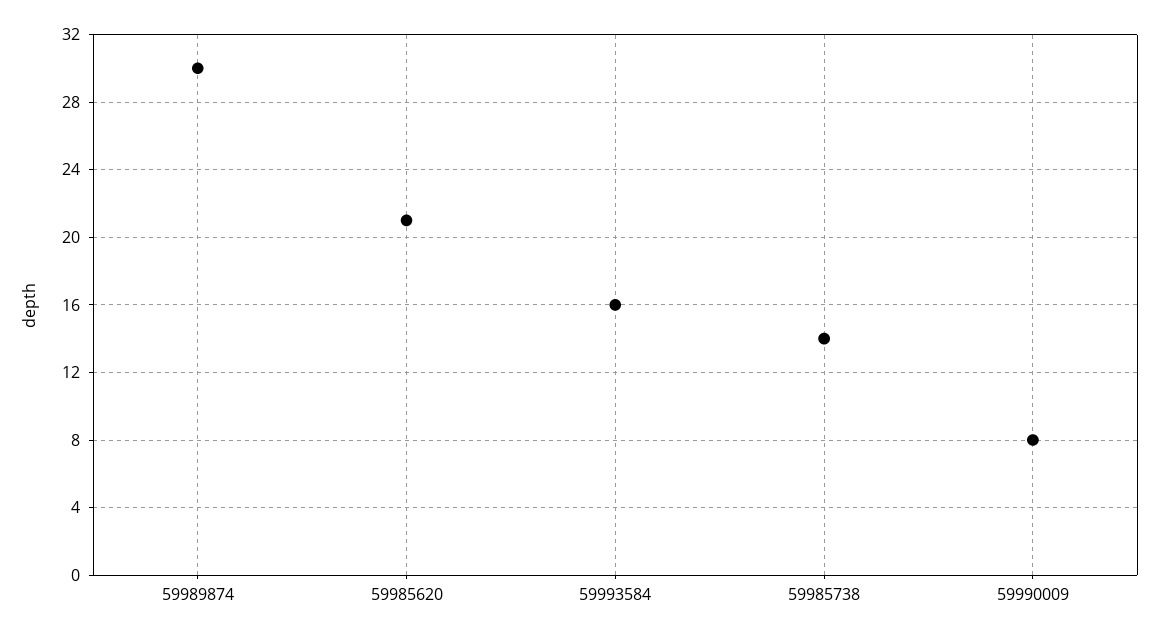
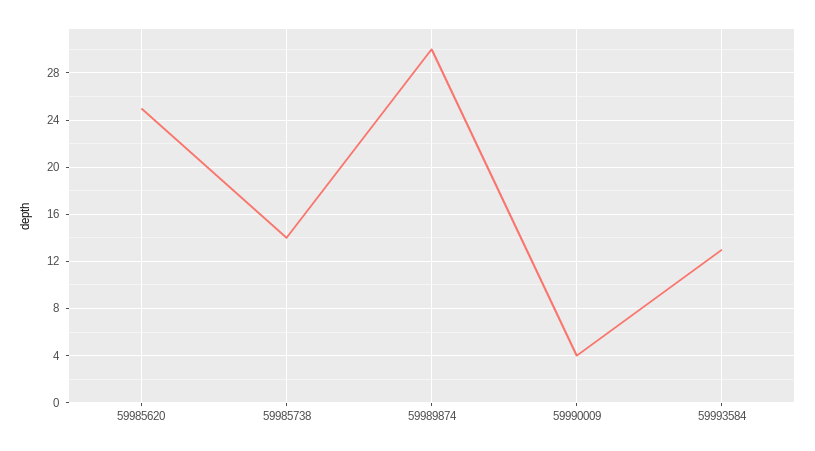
59985620: 21 -> 25
59993584: 16 -> 13
59990009: 8 -> 4

